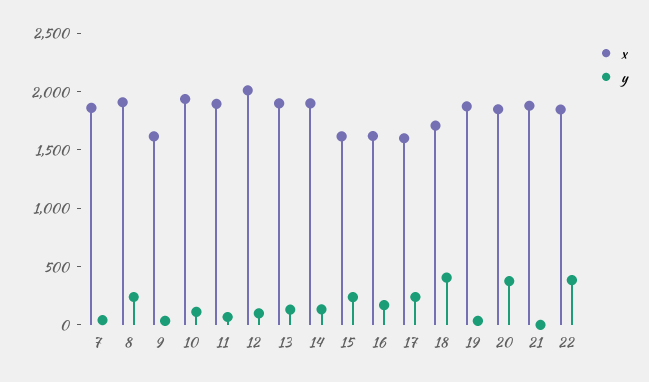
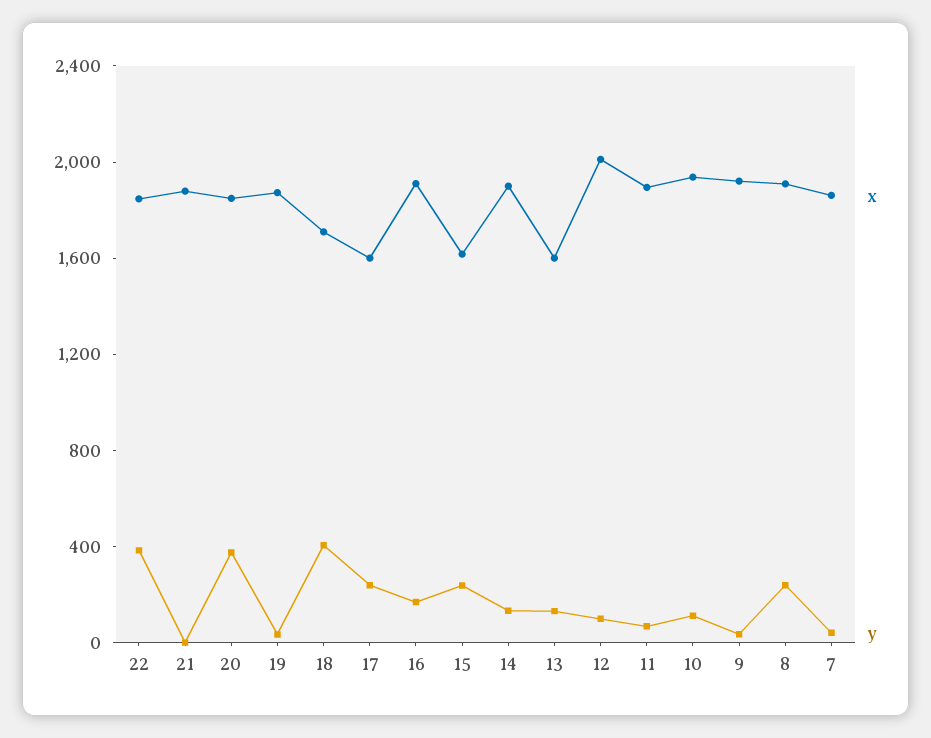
x, 9: 1600 -> 1900
x, 13: 1900 -> 1600
x, 16: 1600 -> 1900

